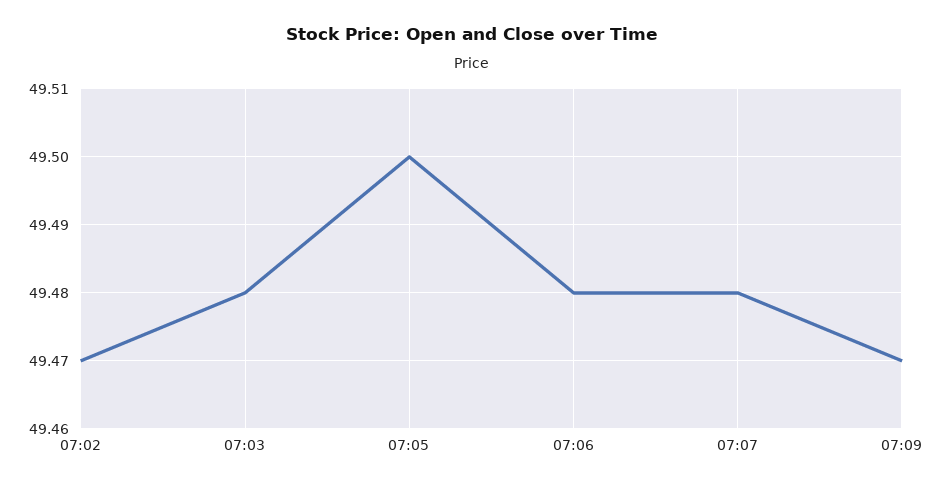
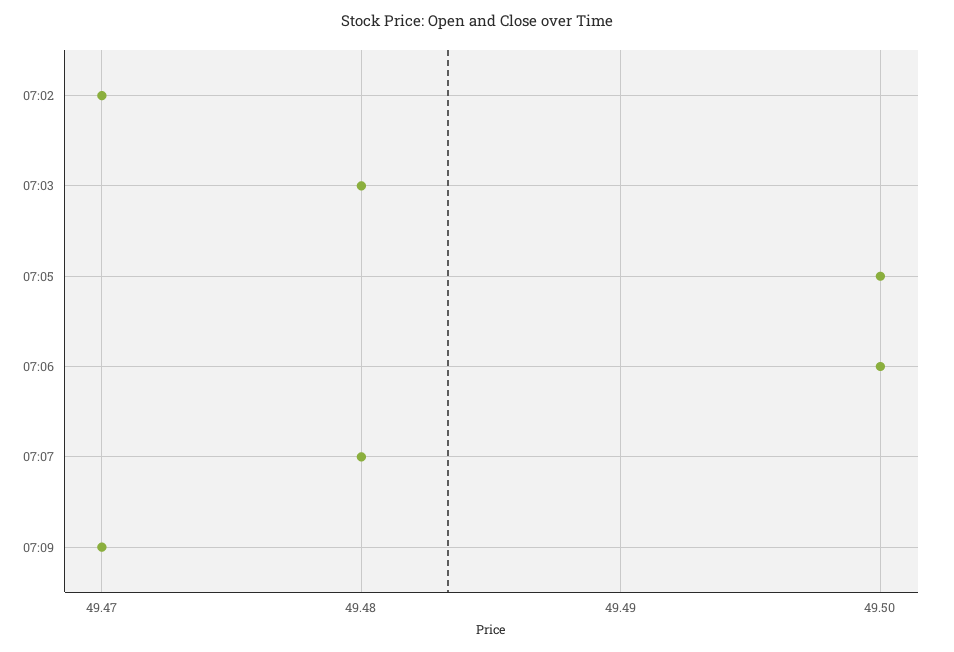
07:06: 49.48 -> 49.5

